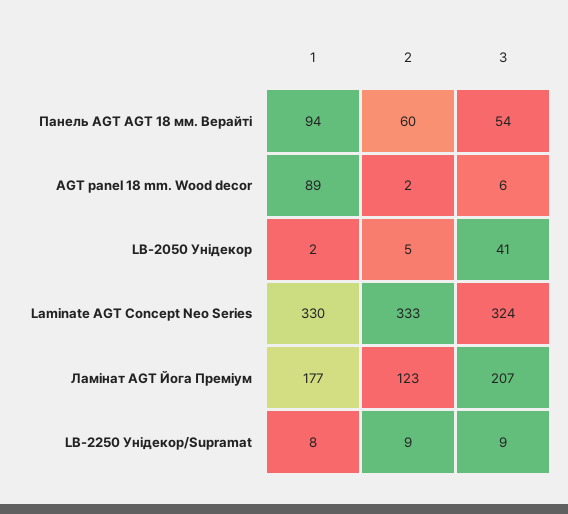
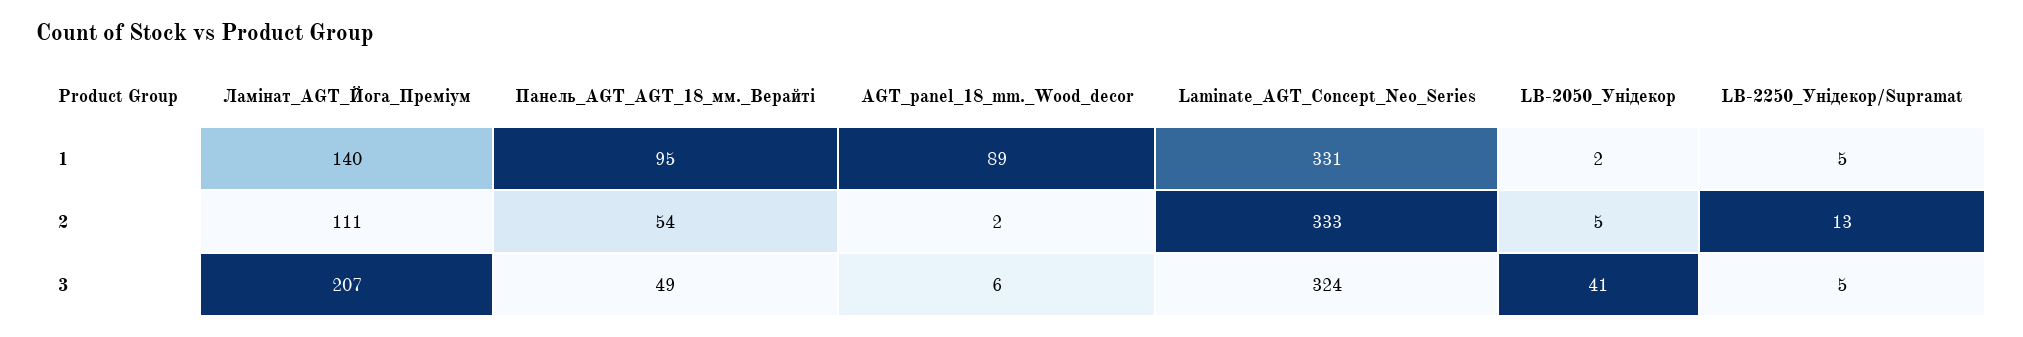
1, Панель AGT AGT 18 мм. Верайті: 94 -> 95
2, Панель AGT AGT 18 мм. Верайті: 60 -> 54
3, Панель AGT AGT 18 мм. Верайті: 54 -> 49
1, Laminate AGT Concept Neo Series: 330 -> 331
1, Ламінат AGT Йога Преміум: 177 -> 140
2, Ламінат AGT Йога Преміум: 123 -> 111
1, LB-2250 Унідекор/Supramat: 8 -> 5
2, LB-2250 Унідекор/Supramat: 9 -> 13
3, LB-2250 Унідекор/Supramat: 9 -> 5

